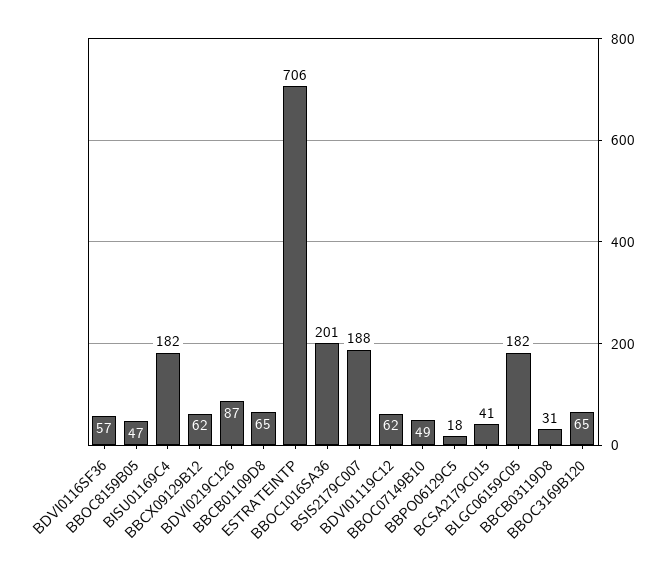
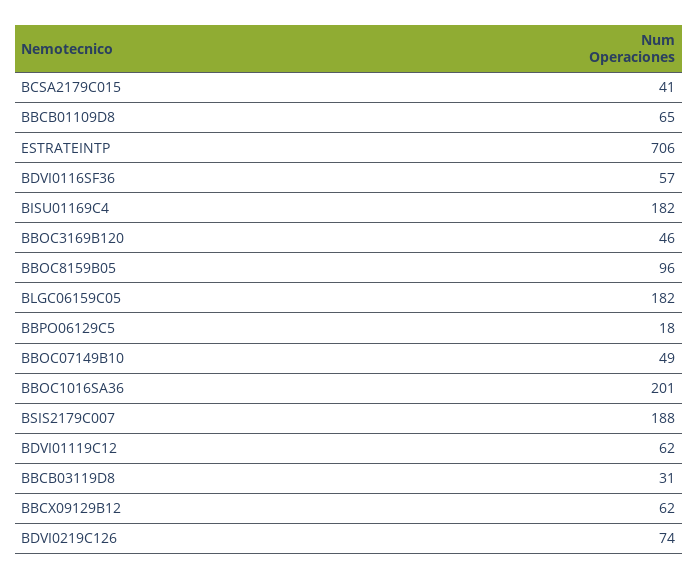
BBOC8159B05: 47 -> 96
BDVI0219C126: 87 -> 74
BBOC3169B120: 65 -> 46

